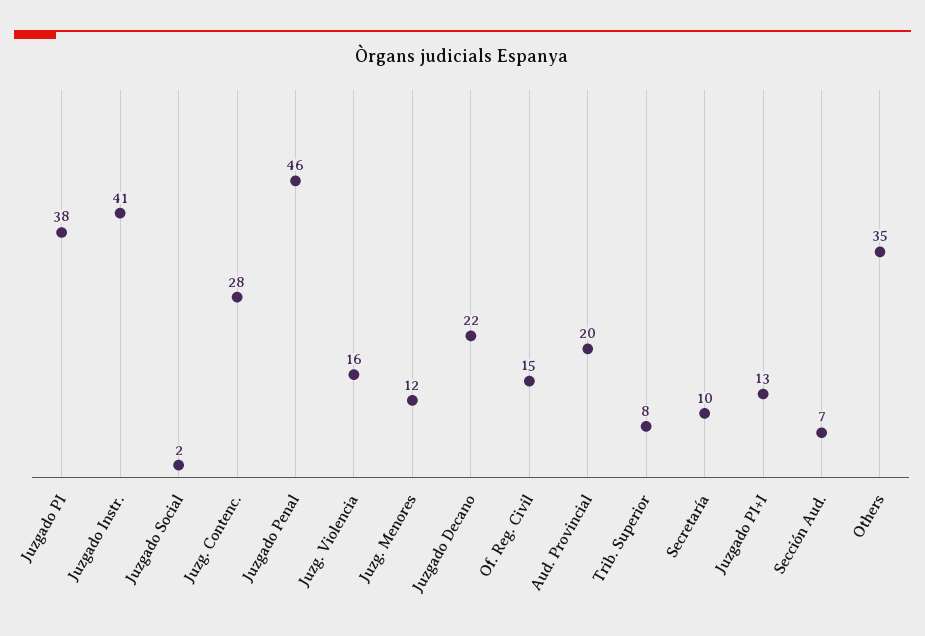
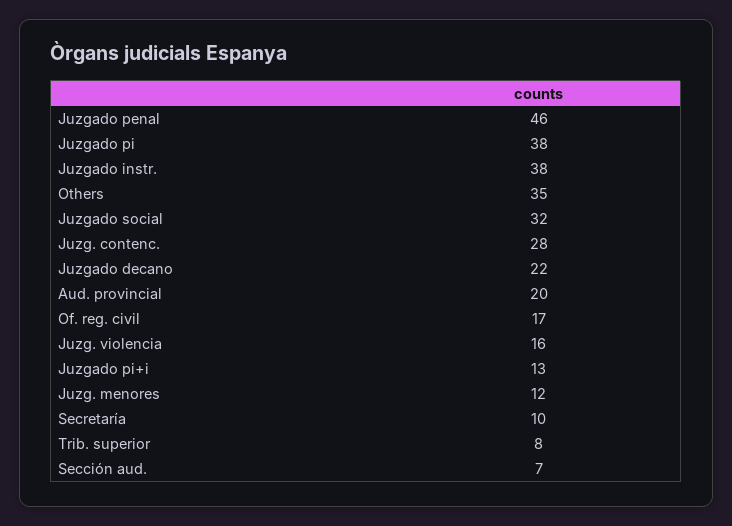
Juzgado Instr.: 41 -> 38
Juzgado Social: 2 -> 32
Of. Reg. Civil: 15 -> 17

